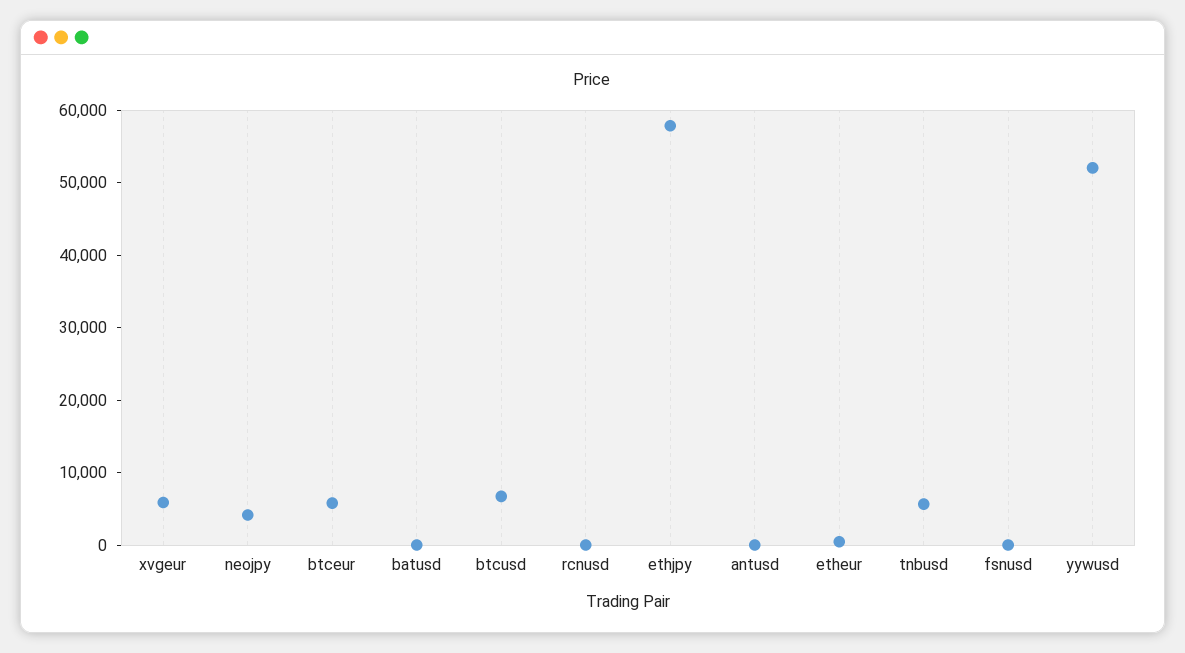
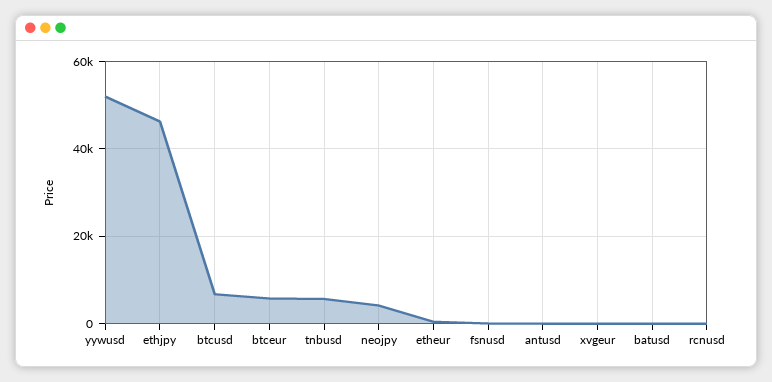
xvgeur: 6000 -> 0
ethjpy: 58000 -> 46000

